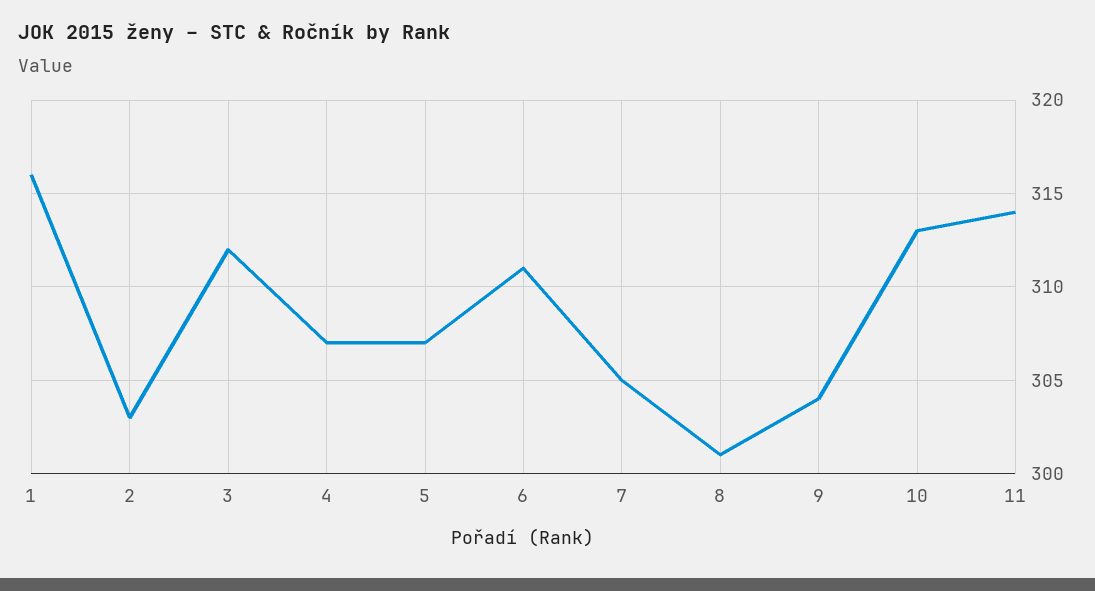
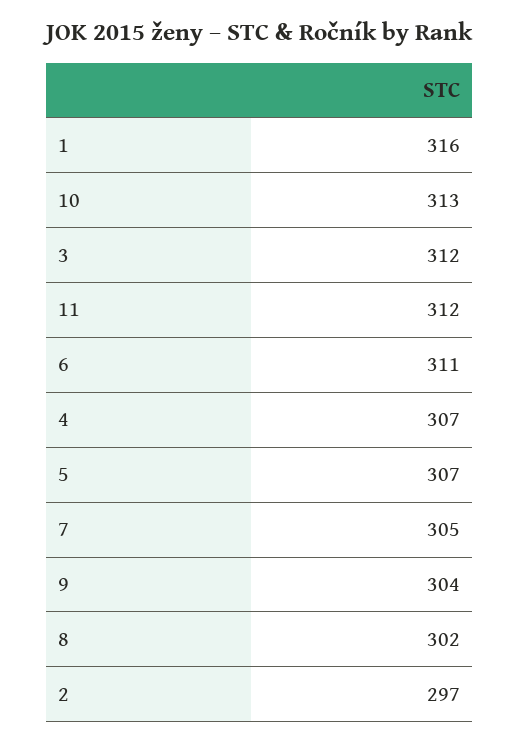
2: 303 -> 297
8: 301 -> 302
11: 314 -> 312

